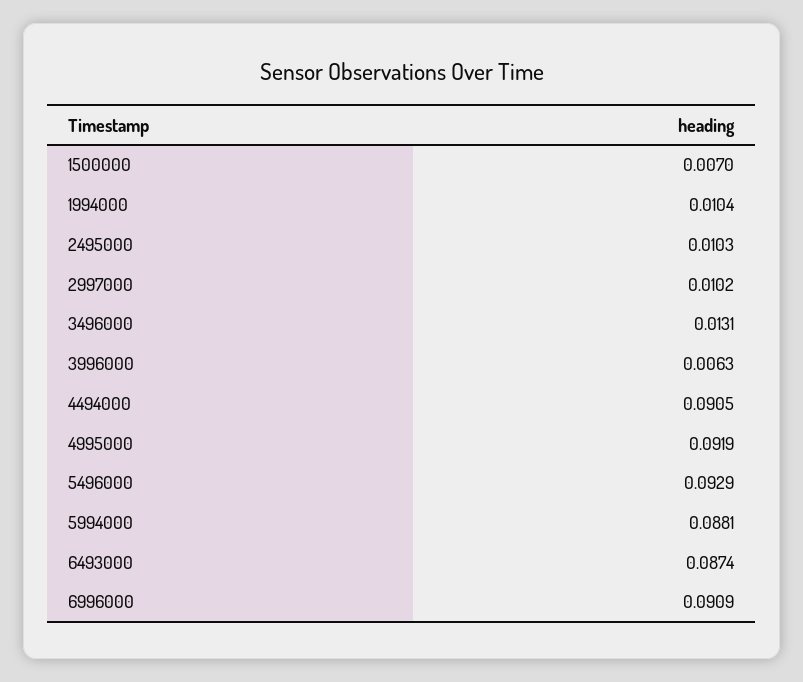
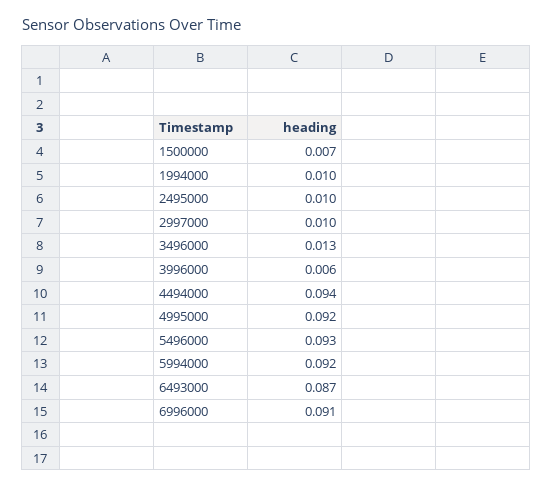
4494000: 0.0905 -> 0.094
5994000: 0.0881 -> 0.092

